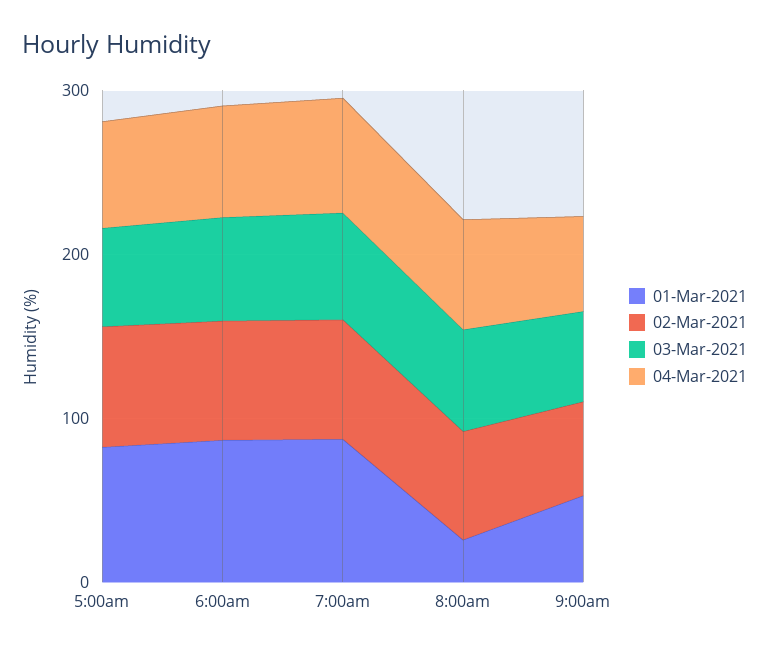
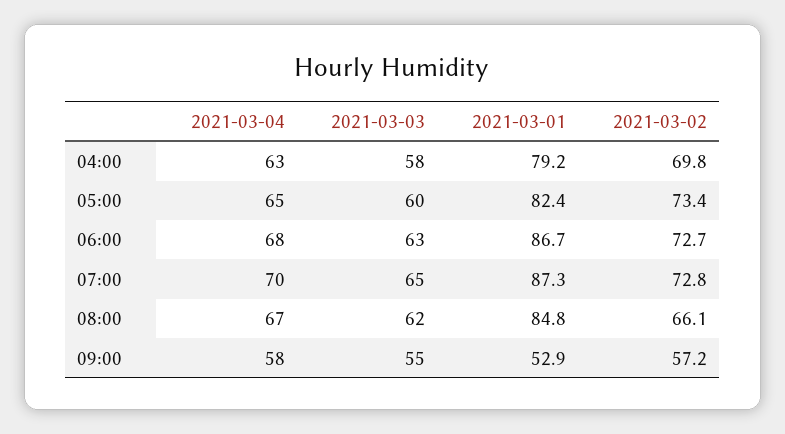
01-Mar-2021, 8:00am: 20 -> 84.8
04-Mar-2021, 04:00: none -> 63
03-Mar-2021, 04:00: none -> 58
01-Mar-2021, 04:00: none -> 79.2
02-Mar-2021, 04:00: none -> 69.8

